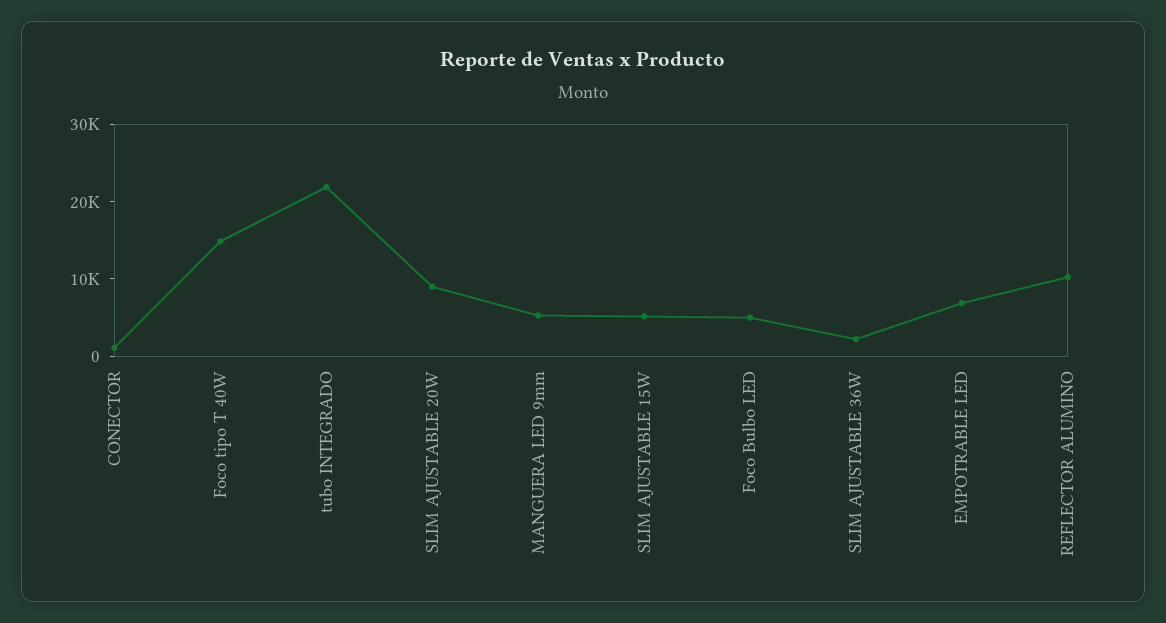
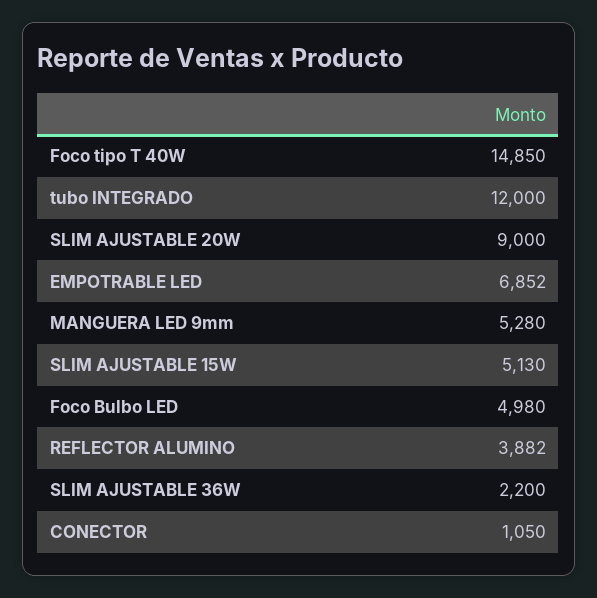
tubo INTEGRADO: 22000 -> 12000
REFLECTOR ALUMINO: 10000 -> 3882

